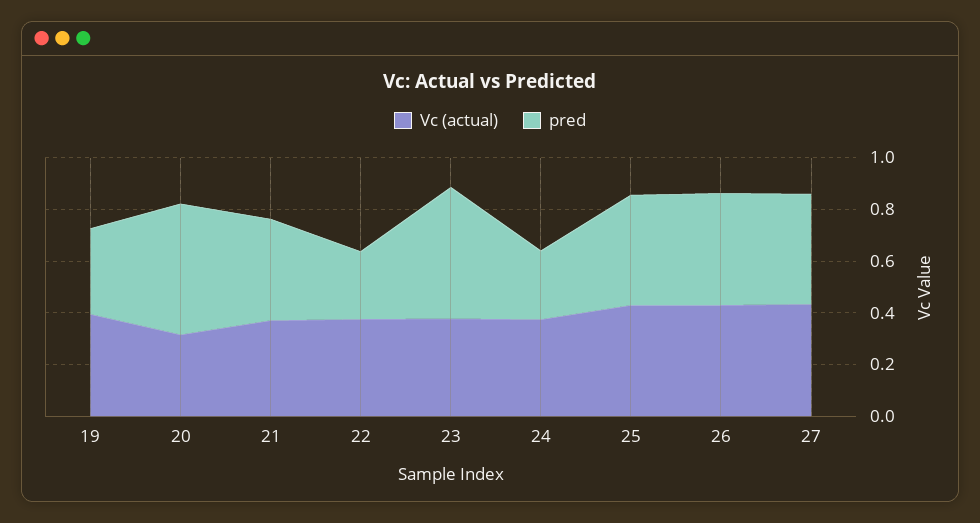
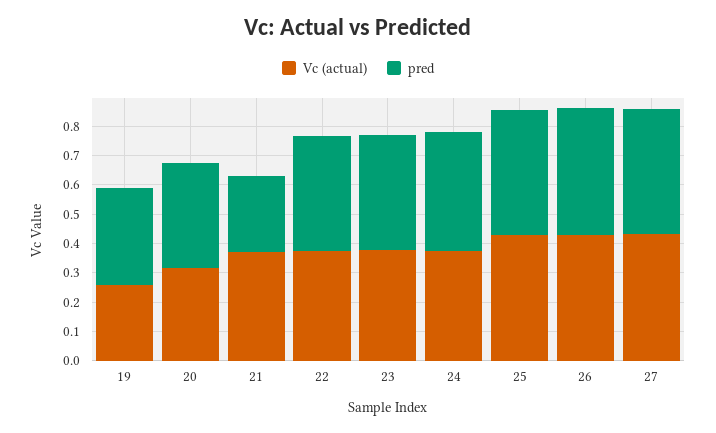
Vc (actual), 19: 0.4 -> 0.25
pred, 20: 0.5 -> 0.35
pred, 21: 0.4 -> 0.25
pred, 22: 0.25 -> 0.4
pred, 23: 0.5 -> 0.4
pred, 24: 0.25 -> 0.4

